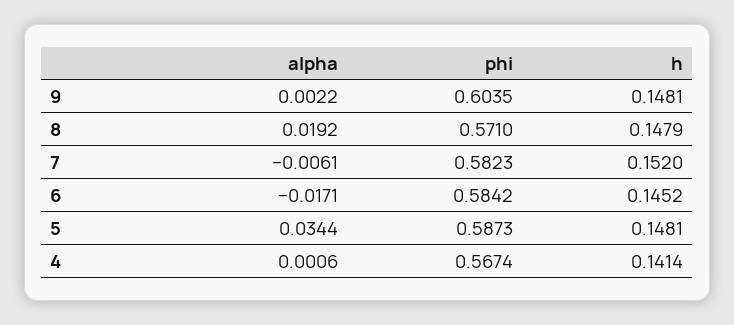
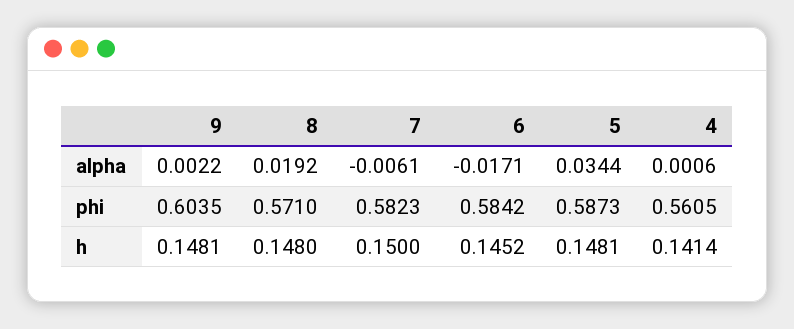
h, 8: 0.1479 -> 0.148
h, 7: 0.152 -> 0.15
phi, 4: 0.5674 -> 0.5605

